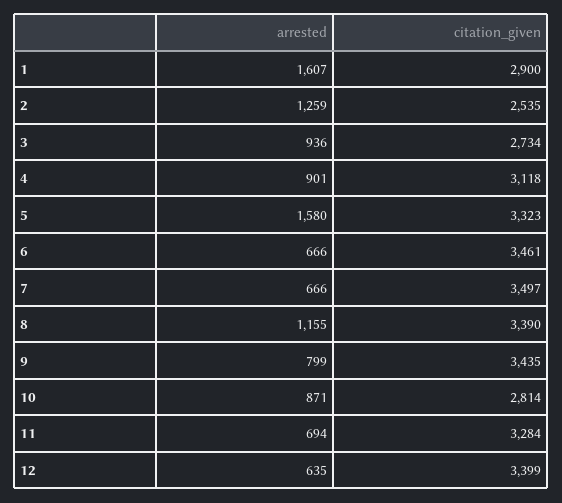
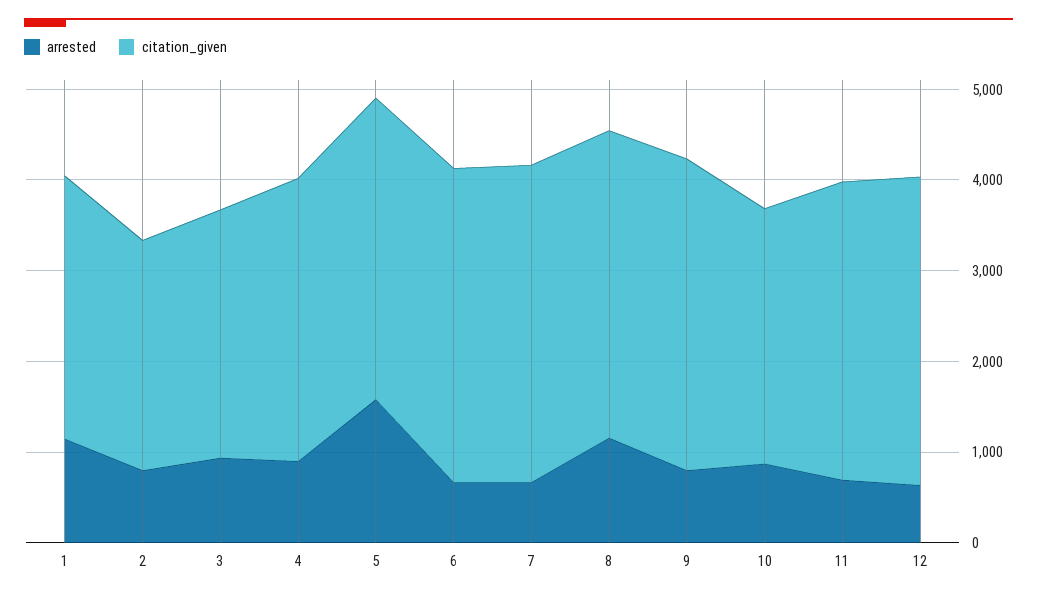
arrested, 1: 1607 -> 1200
arrested, 2: 1259 -> 800

